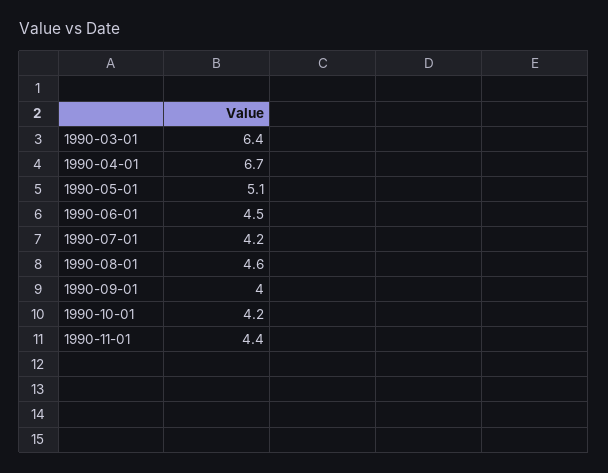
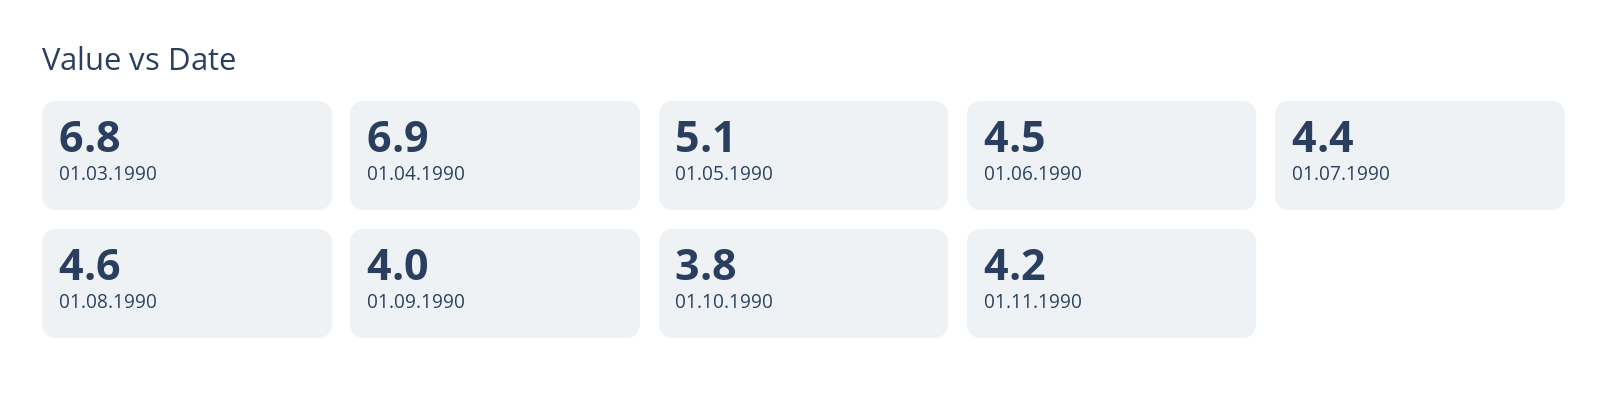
1990-03-01: 6.4 -> 6.8
1990-04-01: 6.7 -> 6.9
1990-07-01: 4.2 -> 4.4
1990-10-01: 4.2 -> 3.8
1990-11-01: 4.4 -> 4.2

